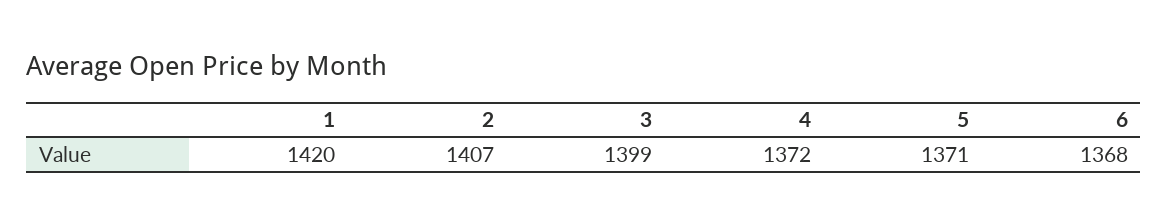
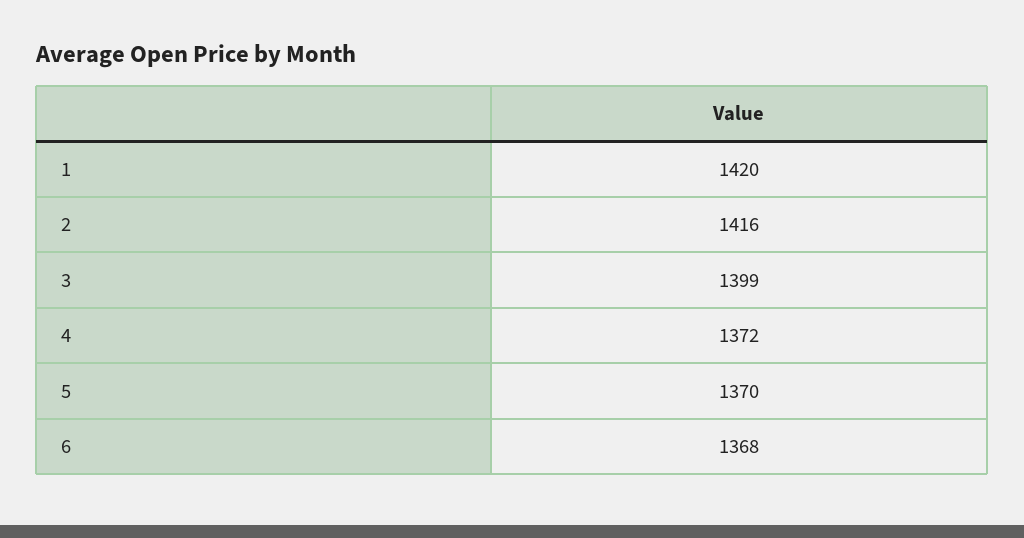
2: 1407 -> 1416
5: 1371 -> 1370

